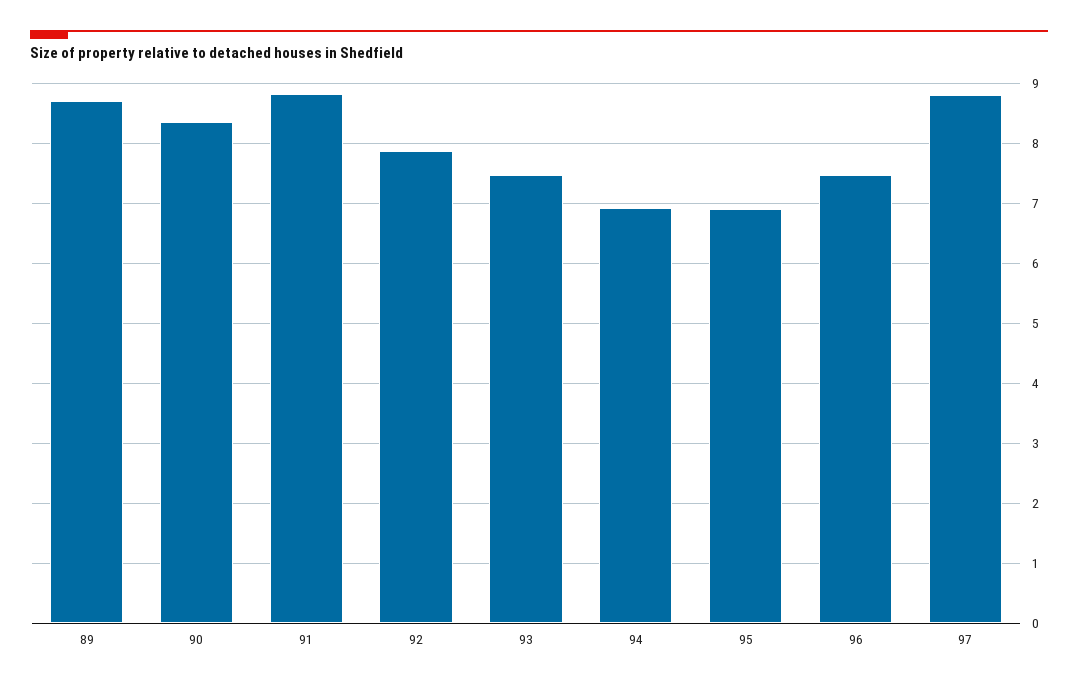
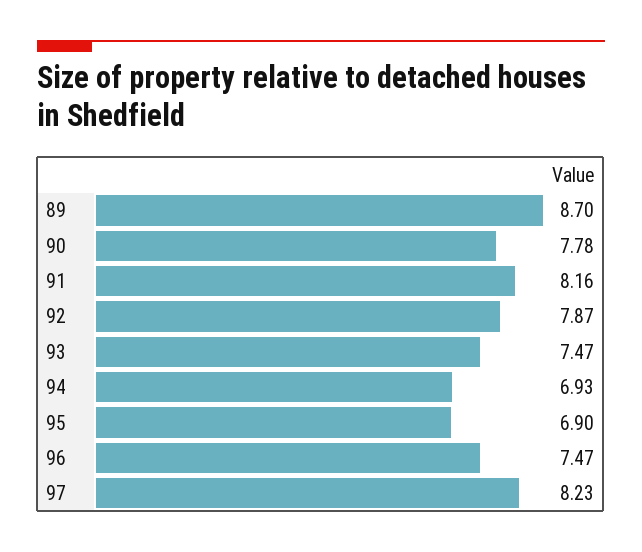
90: 8.4 -> 7.78
91: 8.8 -> 8.16
97: 8.8 -> 8.23

